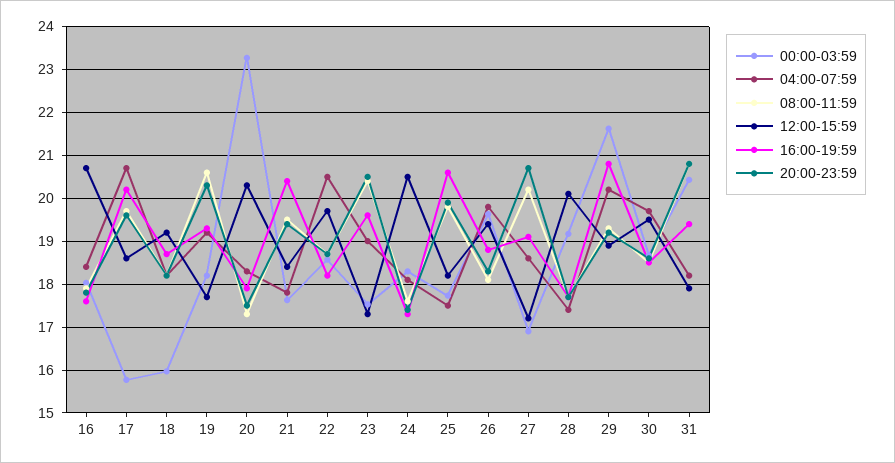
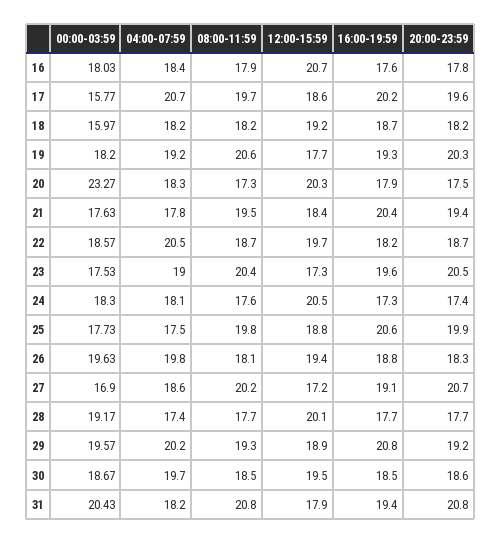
12:00-15:59, 25: 18.2 -> 18.8
00:00-03:59, 29: 21.6 -> 19.57

